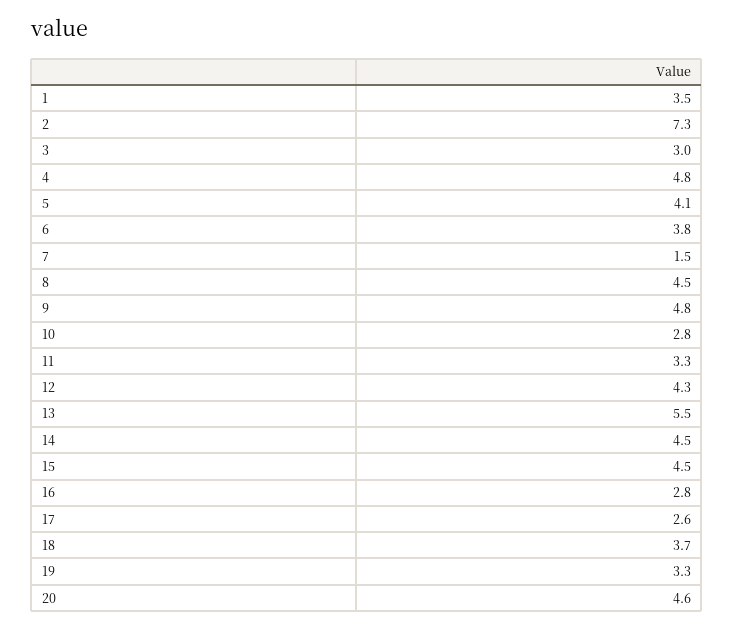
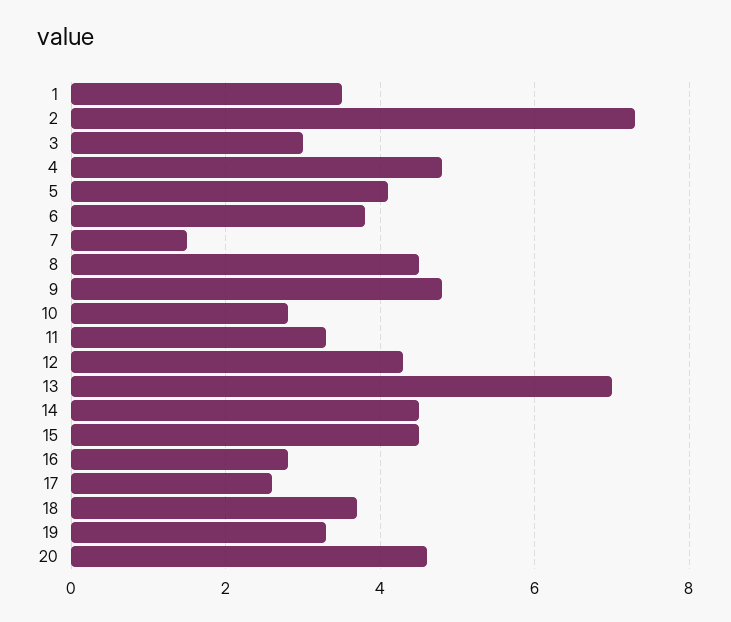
13: 5.5 -> 7

